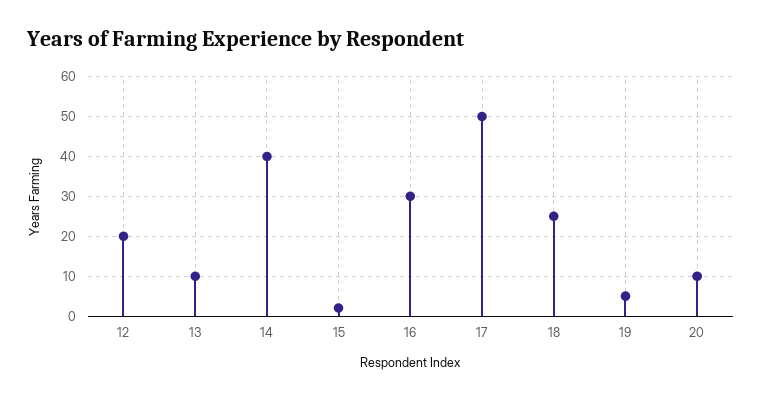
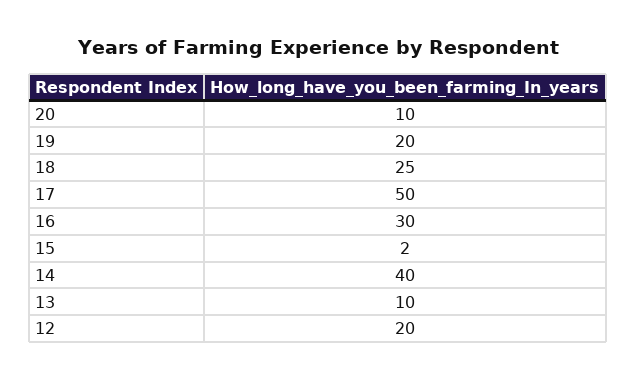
19: 5 -> 20

